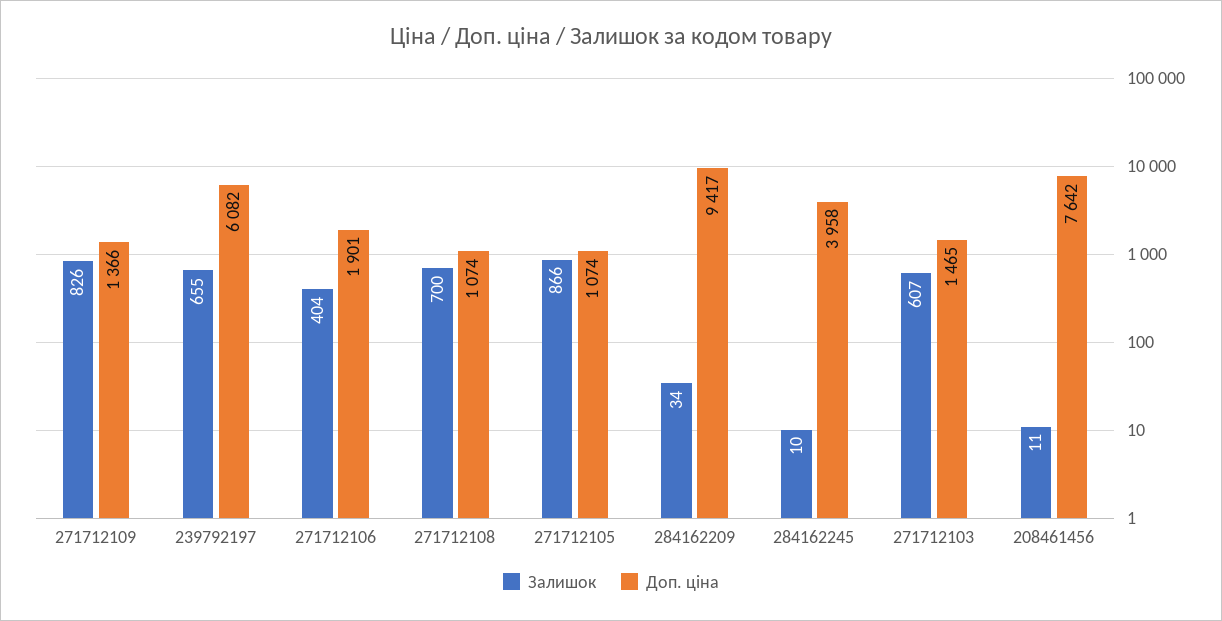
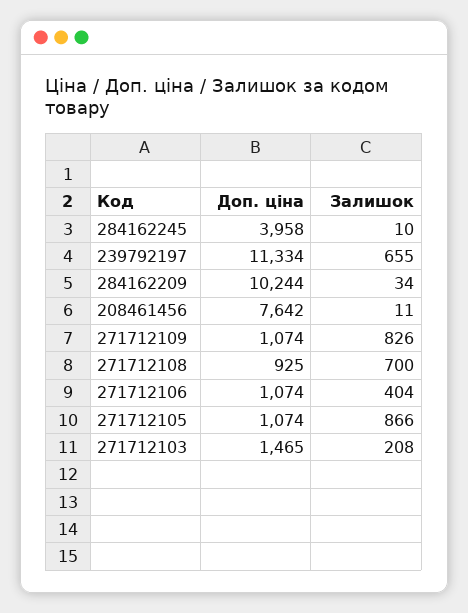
Доп. ціна, 271712109: 1366 -> 1074
Доп. ціна, 239792197: 6082 -> 11334
Доп. ціна, 271712106: 1901 -> 1074
Доп. ціна, 271712108: 1074 -> 925
Доп. ціна, 284162209: 9417 -> 10244
Залишок, 271712103: 607 -> 208

